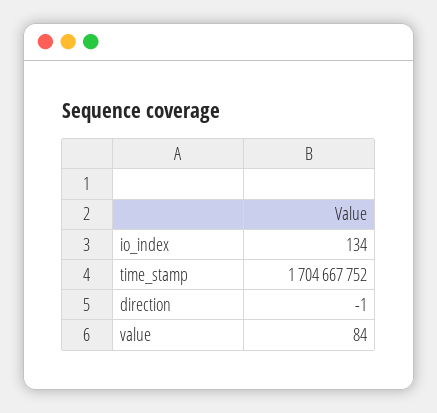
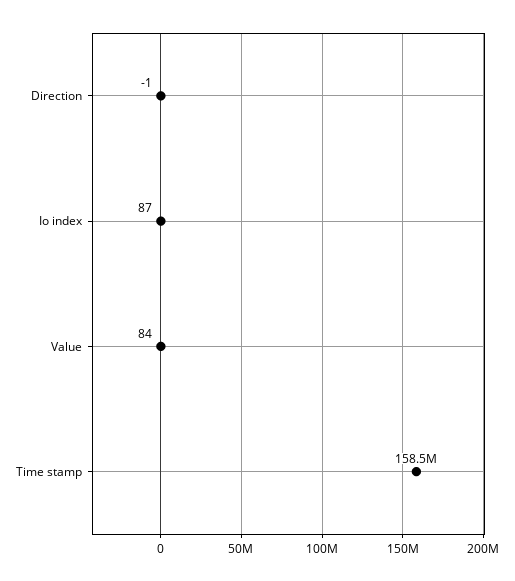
io_index: 134 -> 87
time_stamp: 1704667752 -> 158500000

